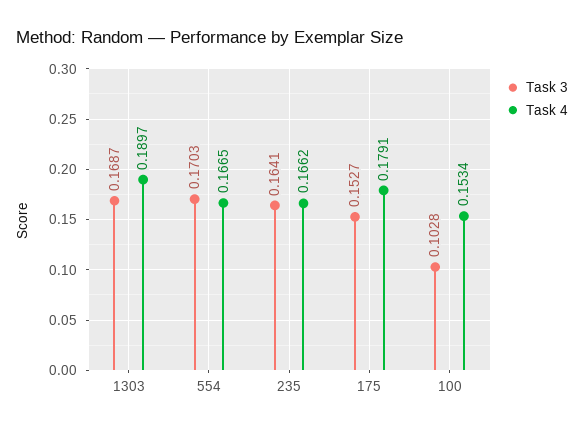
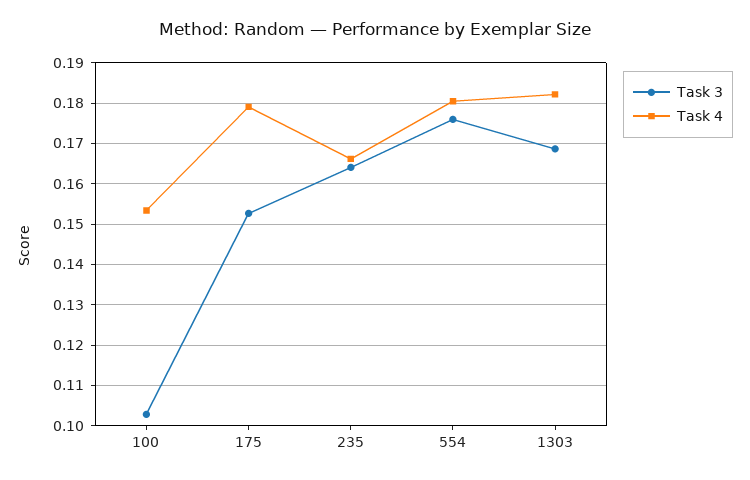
Task 4, 1303: 0.1897 -> 0.182
Task 3, 554: 0.1703 -> 0.176
Task 4, 554: 0.1665 -> 0.18

